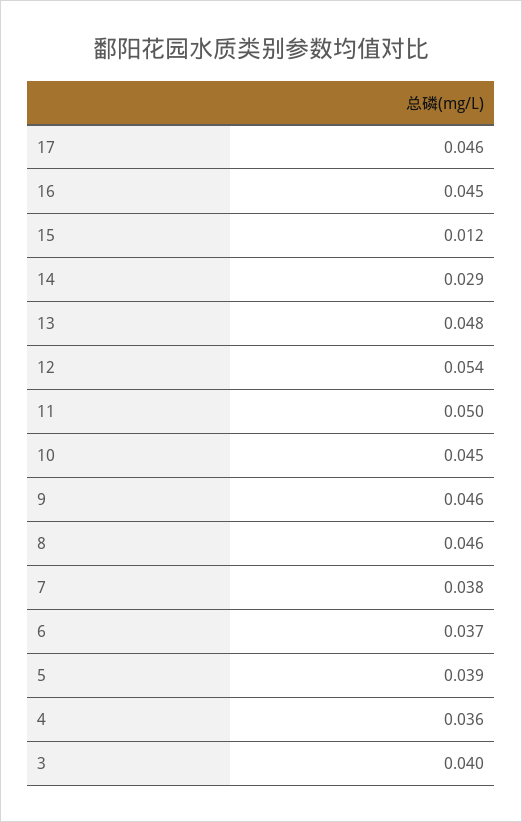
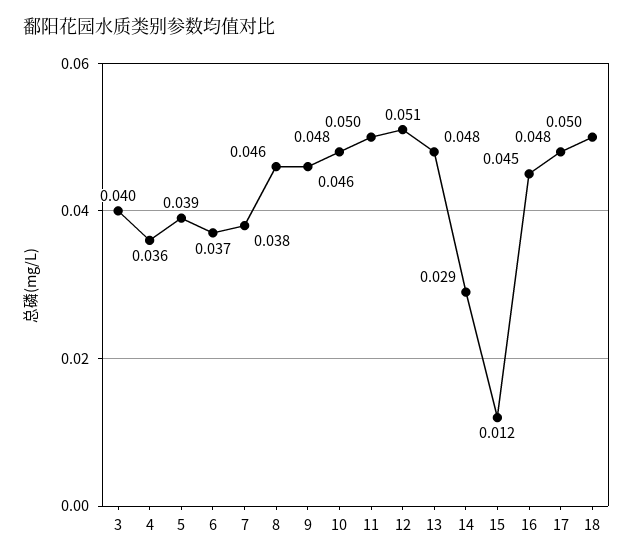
17: 0.046 -> 0.048
12: 0.054 -> 0.051
10: 0.045 -> 0.048
18: none -> 0.05

